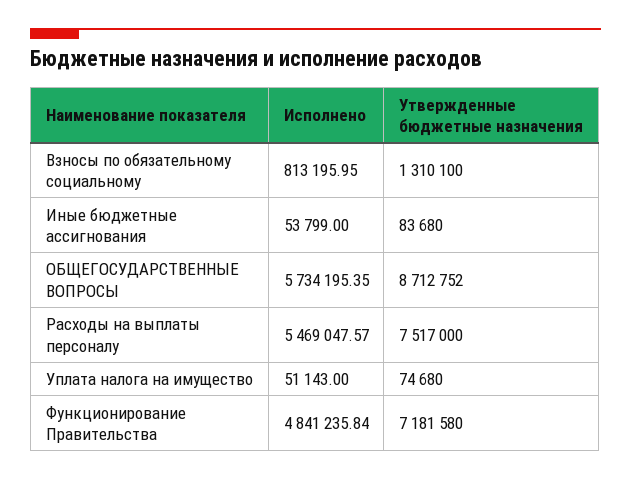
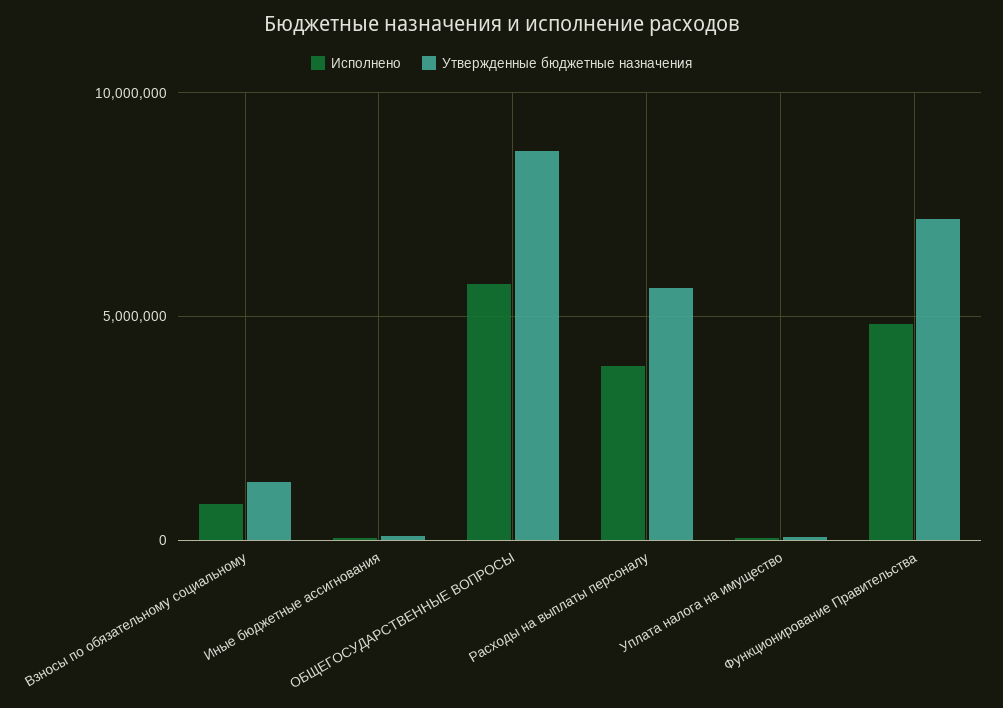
Исполнено, Расходы на выплаты персоналу: 5469047.57 -> 4000000
Утвержденные бюджетные назначения, Расходы на выплаты персоналу: 7517000 -> 5500000

